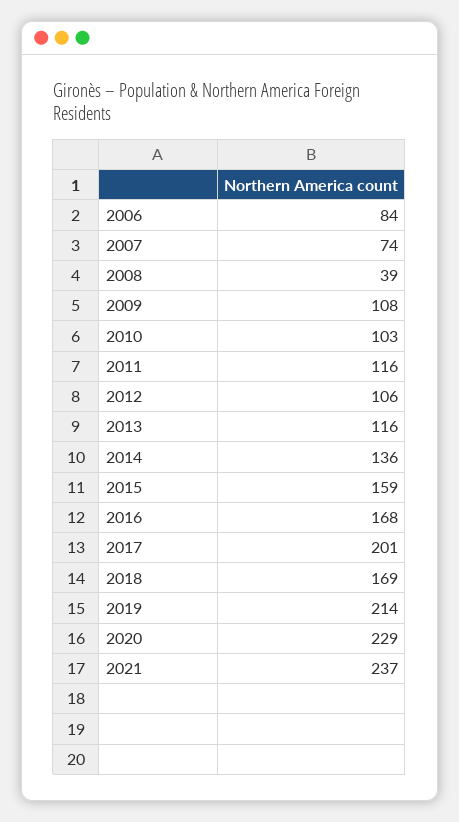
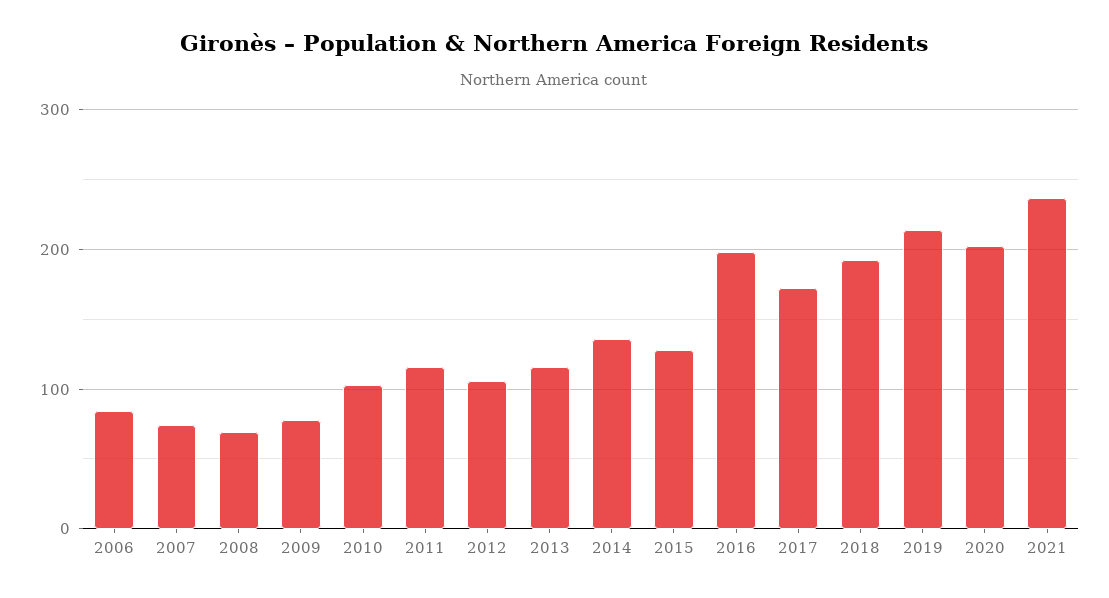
2008: 39 -> 70
2009: 108 -> 80
2015: 159 -> 130
2016: 168 -> 200
2017: 201 -> 170
2018: 169 -> 190
2020: 229 -> 200

